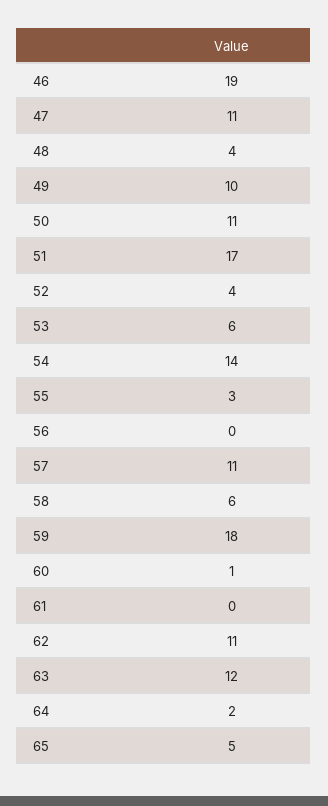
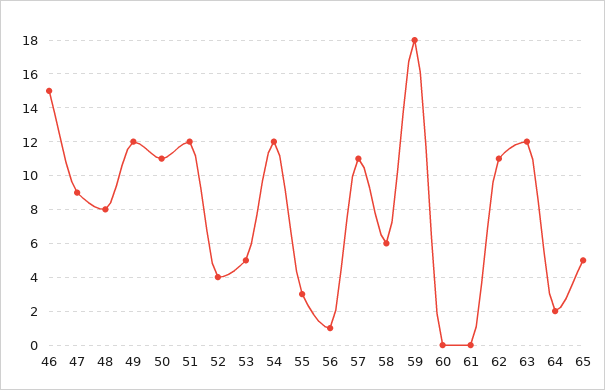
46: 19 -> 15
47: 11 -> 9
48: 4 -> 8
49: 10 -> 12
51: 17 -> 12
53: 6 -> 5
54: 14 -> 12
56: 0 -> 1
60: 1 -> 0

